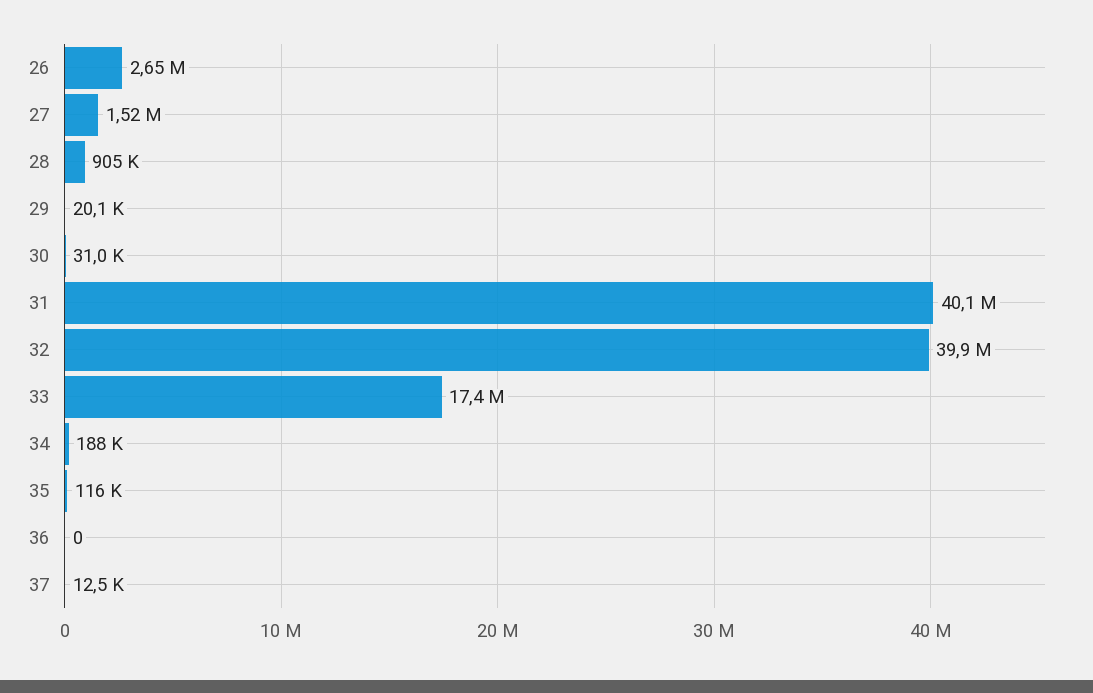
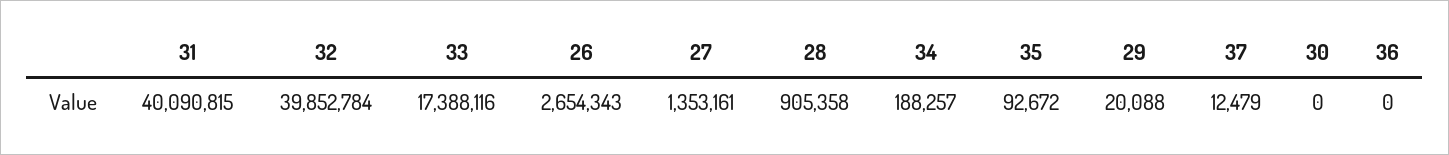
27: 1520000 -> 1353161
30: 31000 -> 0
35: 116000 -> 92672

